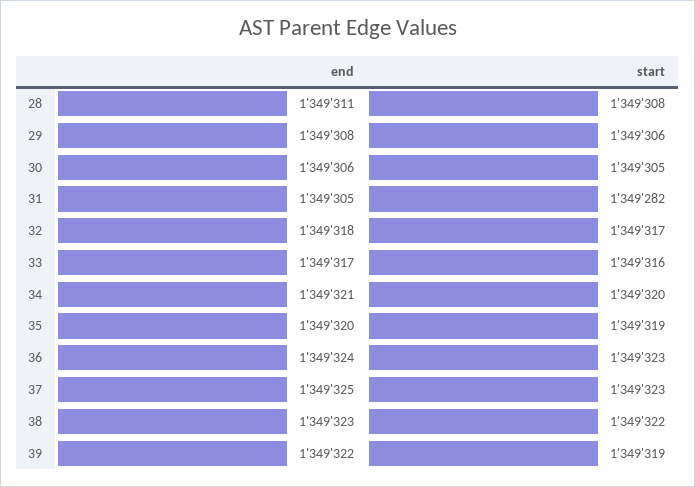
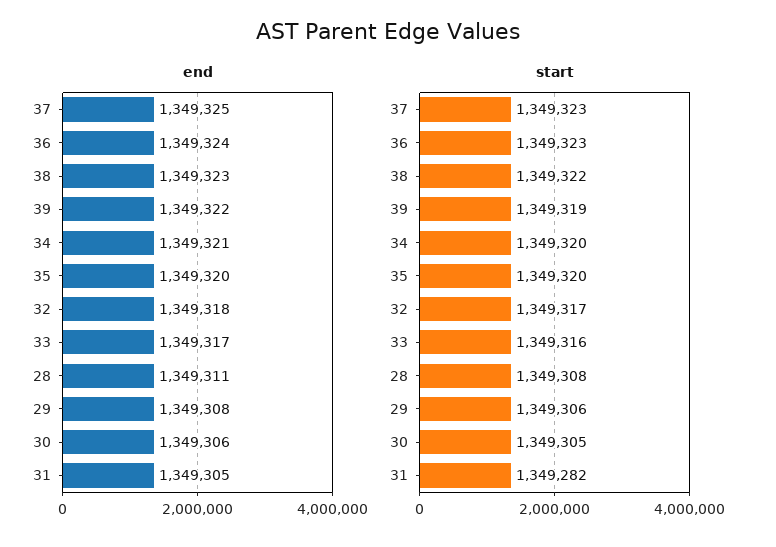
start, 35: 1349319 -> 1349320

